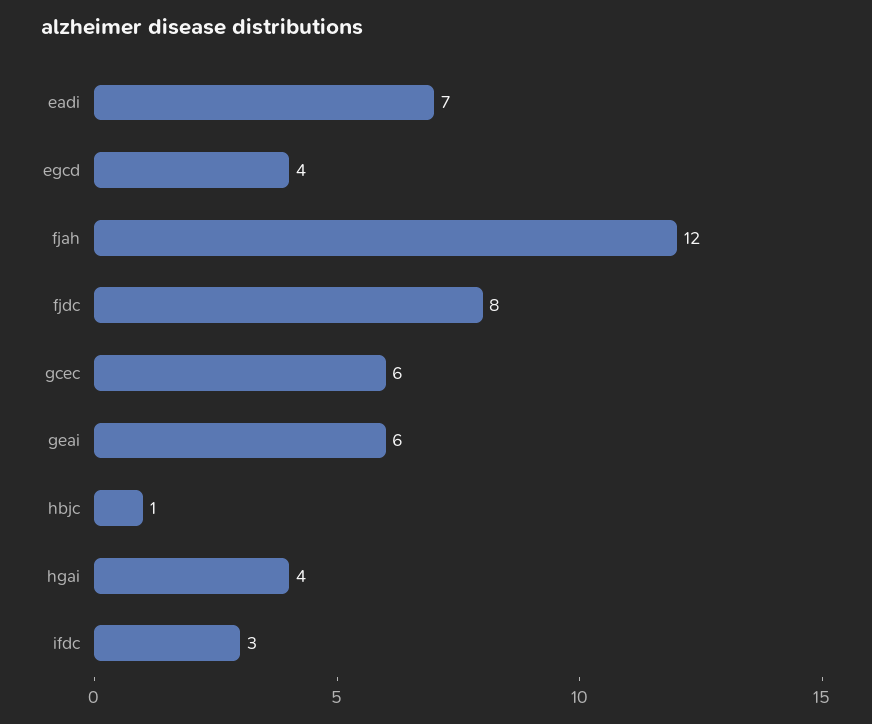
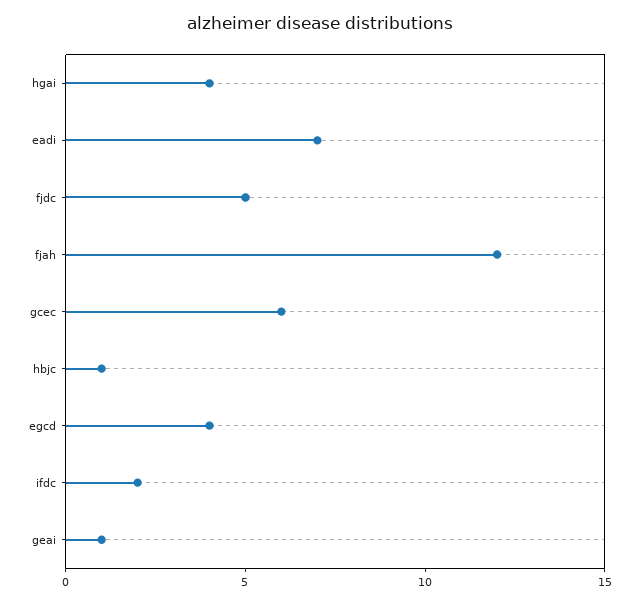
fjdc: 8 -> 5
geai: 6 -> 1
ifdc: 3 -> 2

